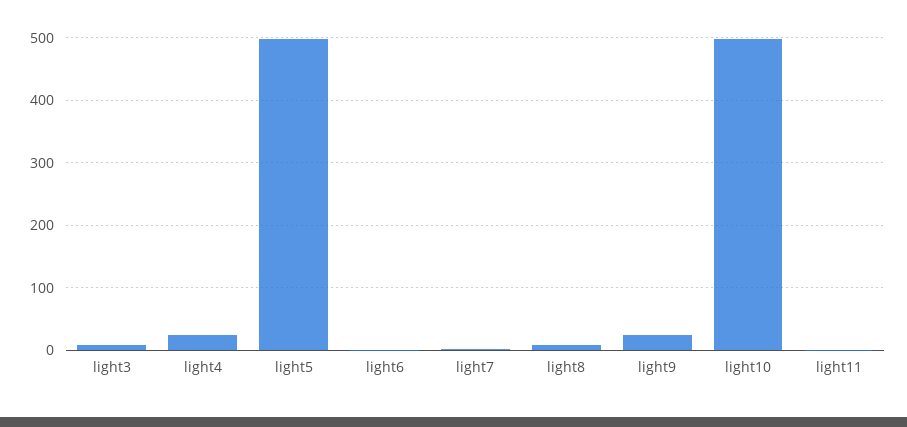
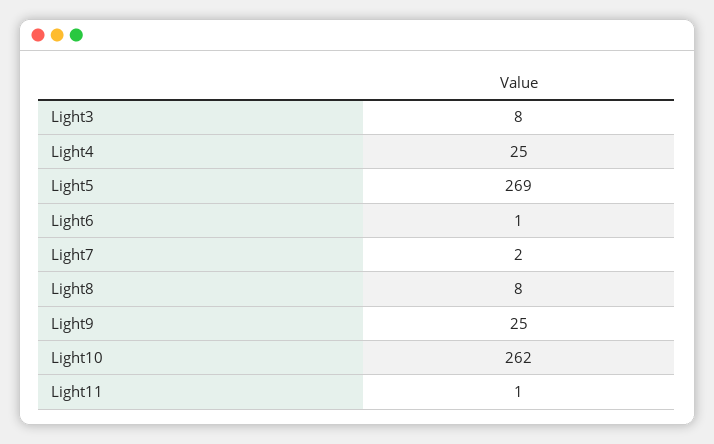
light5: 500 -> 269
light10: 500 -> 262

